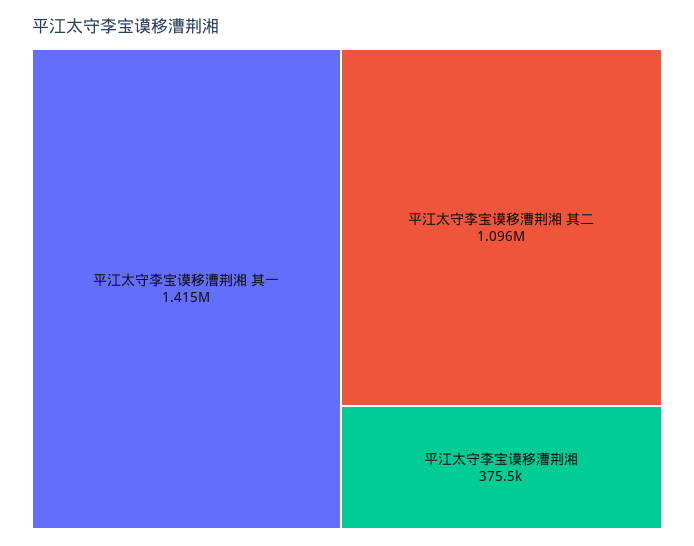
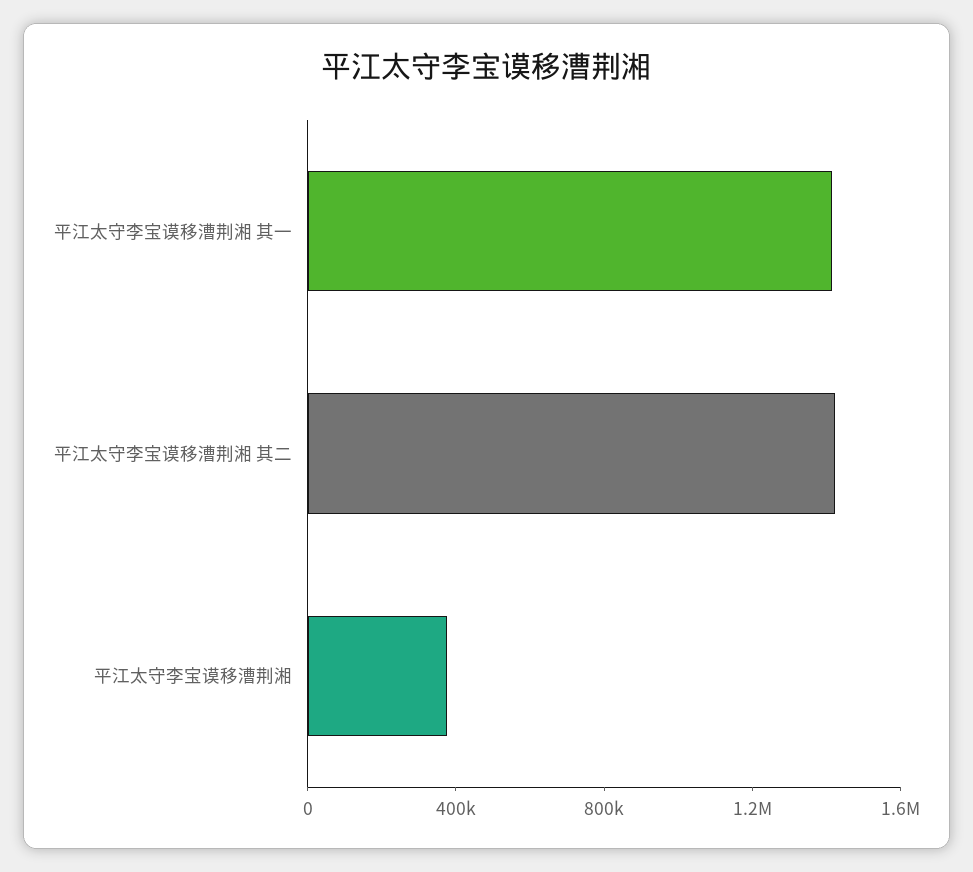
平江太守李宝谟移漕荆湘 其二: 1096000 -> 1400000

